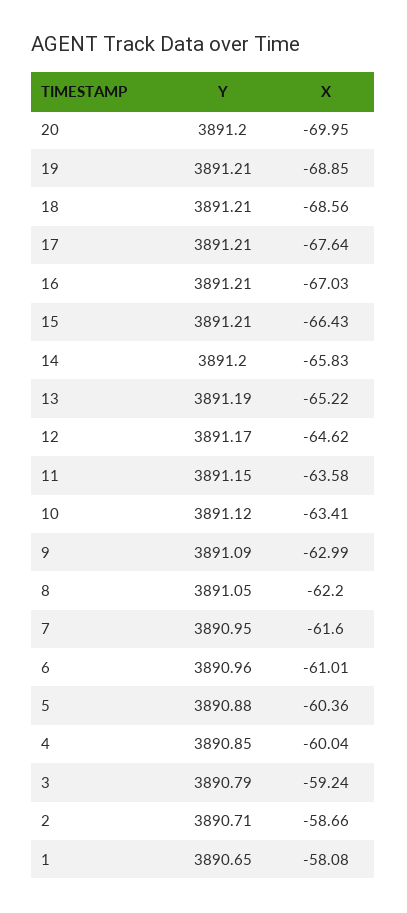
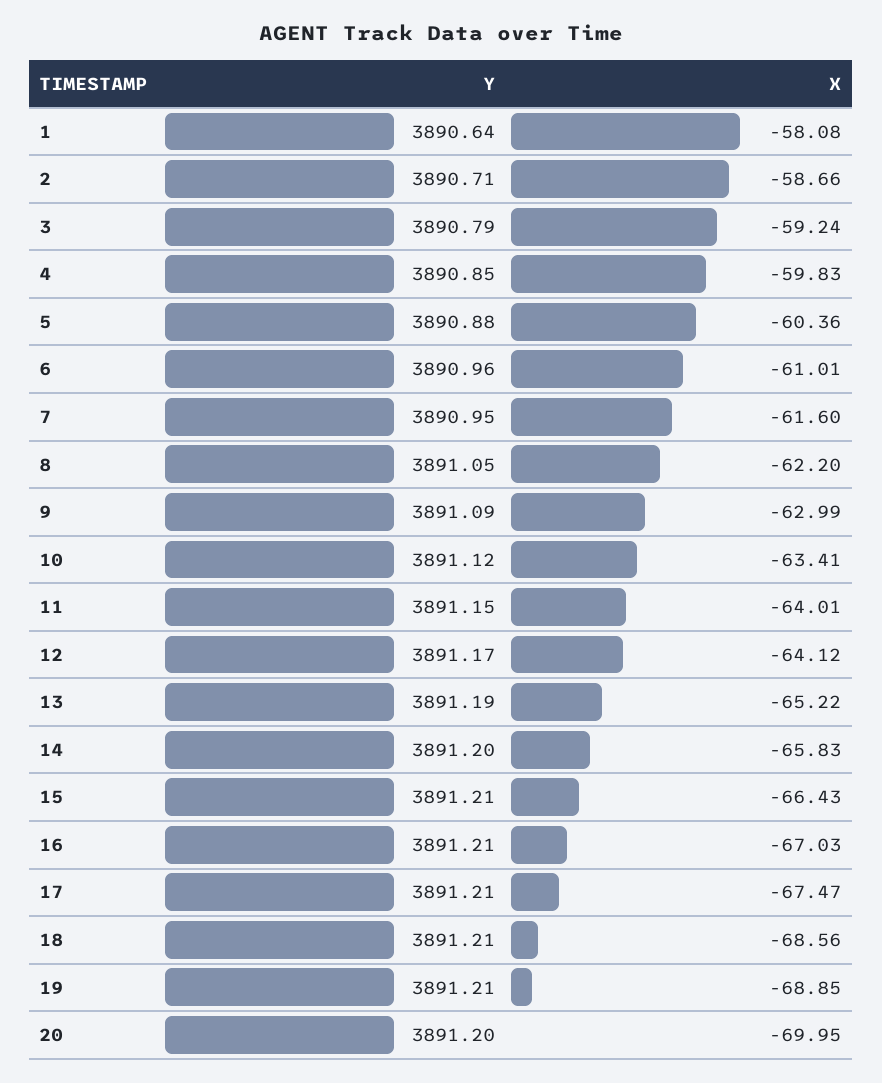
X, 17: -67.64 -> -67.47
X, 12: -64.62 -> -64.12
X, 11: -63.58 -> -64.01
X, 4: -60.04 -> -59.83
Y, 1: 3890.65 -> 3890.64

